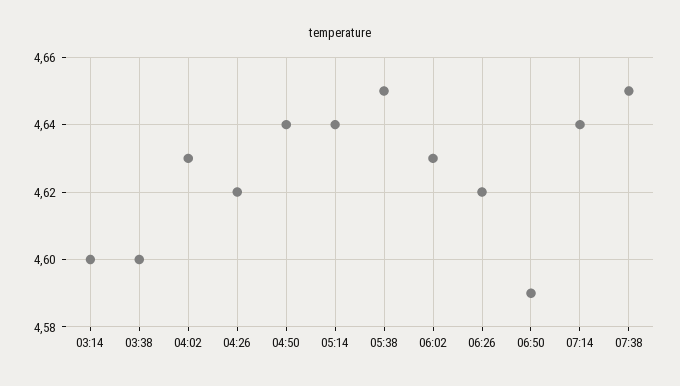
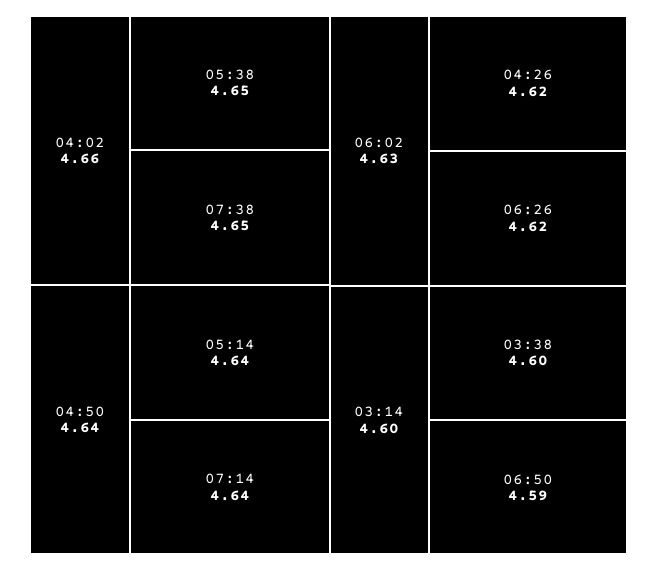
04:02: 4.63 -> 4.66

